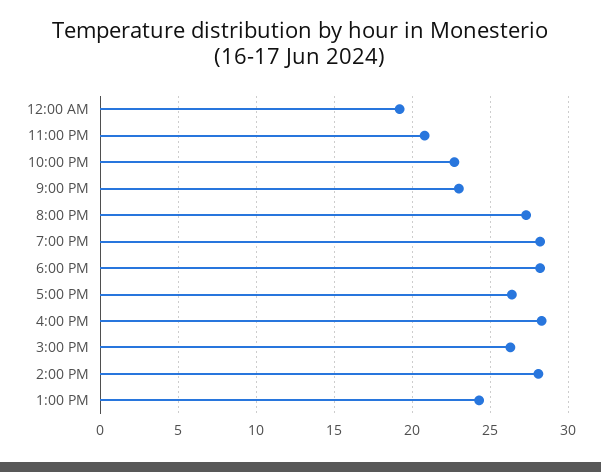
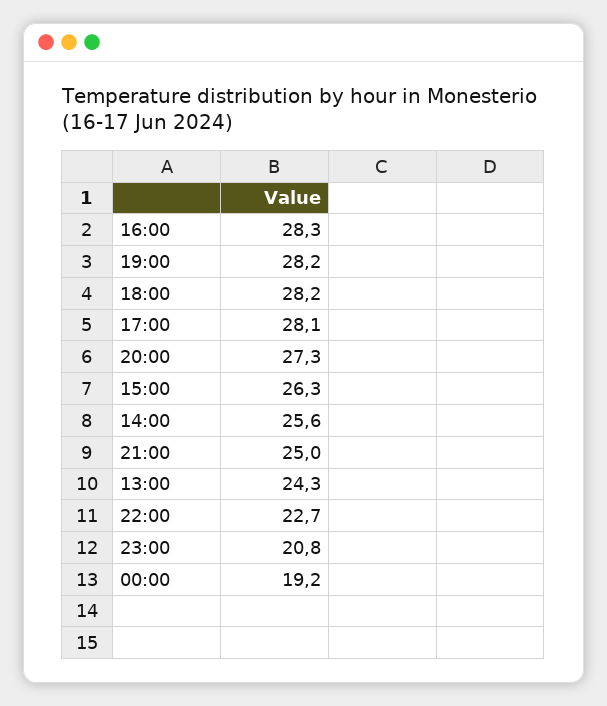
9:00 PM: 23 -> 25
5:00 PM: 26.5 -> 28.1
2:00 PM: 28 -> 25.6

